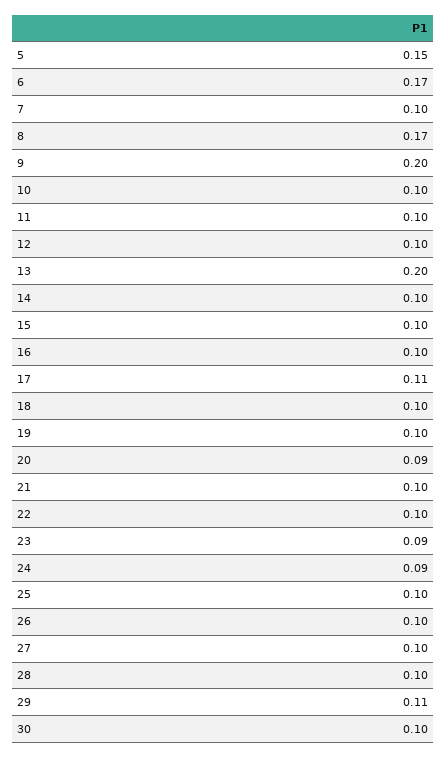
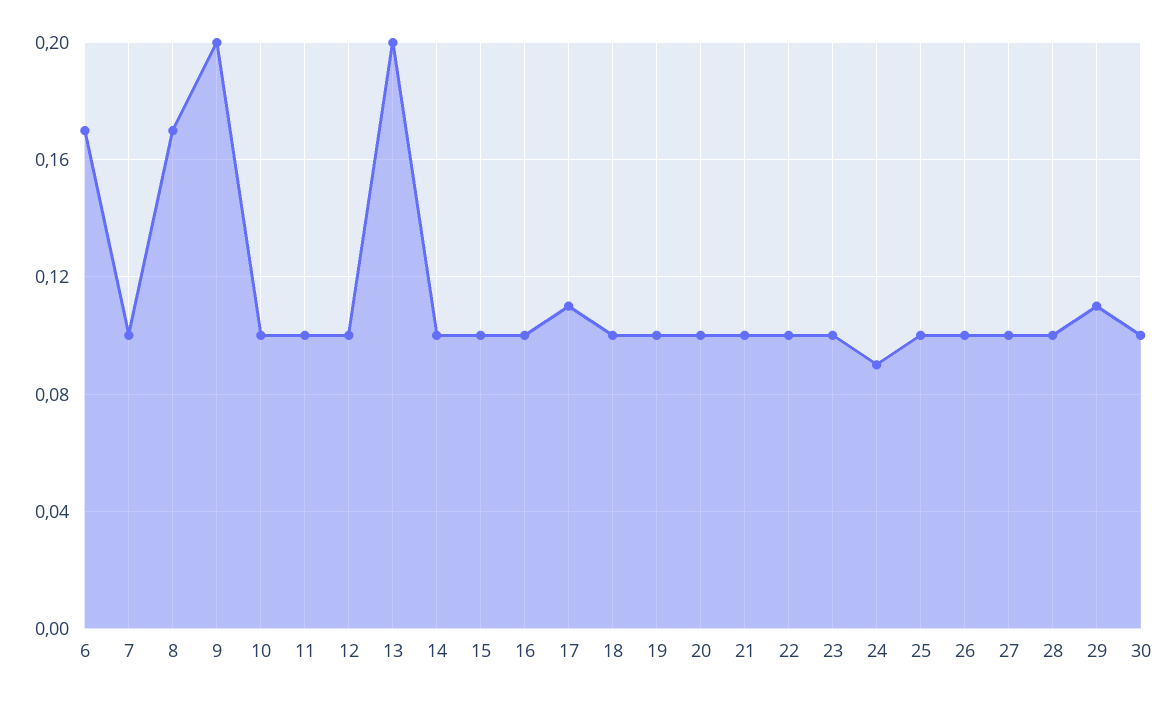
5: 0.15 -> none
20: 0.09 -> 0.1
23: 0.09 -> 0.1

